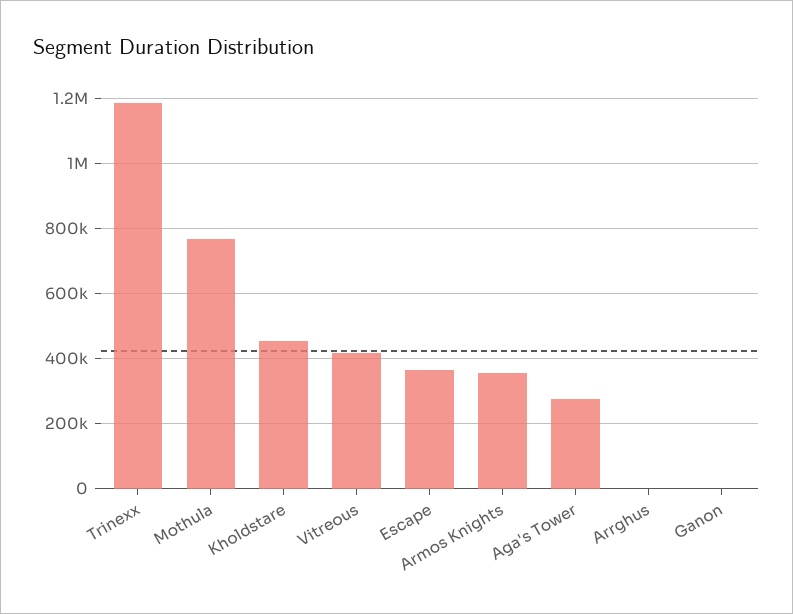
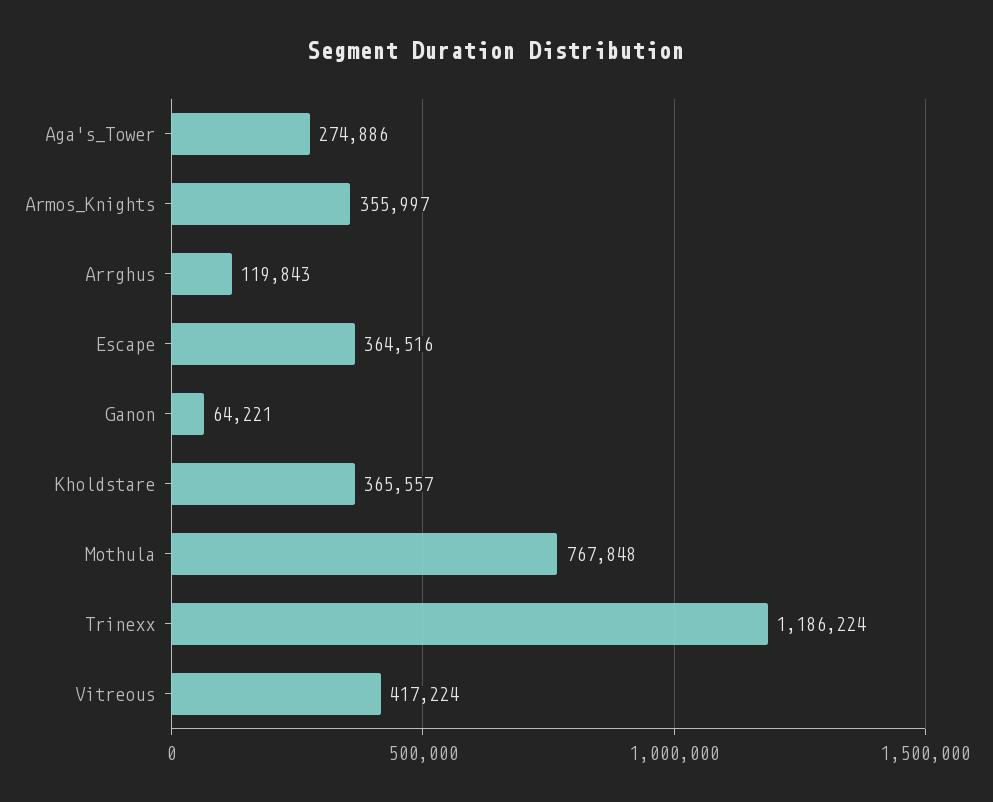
Kholdstare: 460000 -> 365557
Arrghus: 0 -> 119843
Ganon: 0 -> 64221

